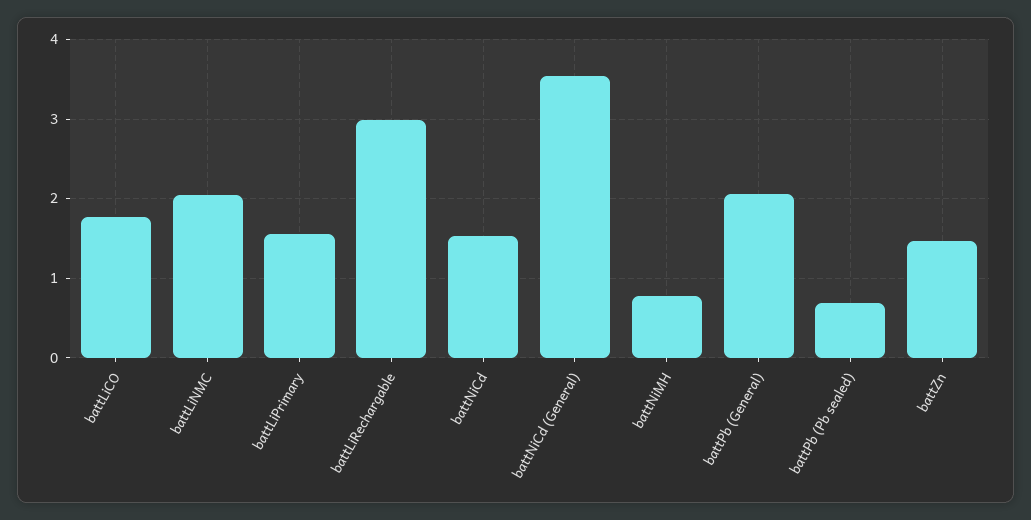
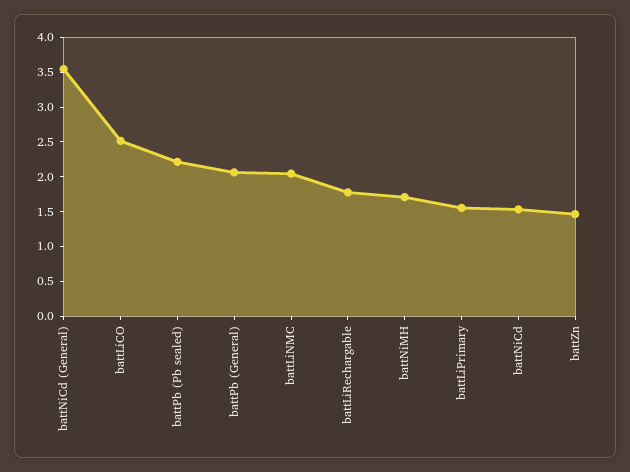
battLiCO: 1.8 -> 2.5
battLiRechargable: 3 -> 1.75
battNiMH: 0.8 -> 1.75
battPb (Pb sealed): 0.7 -> 2.25

